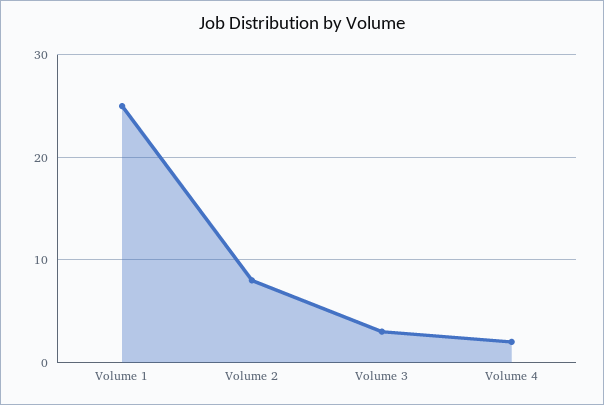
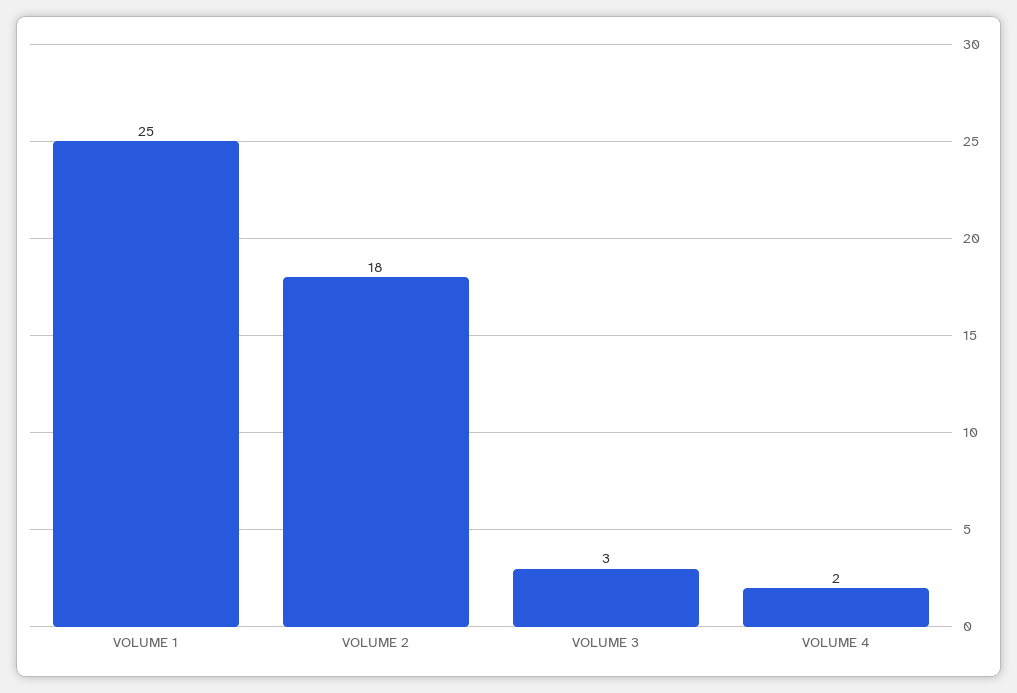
Volume 2: 8 -> 18

